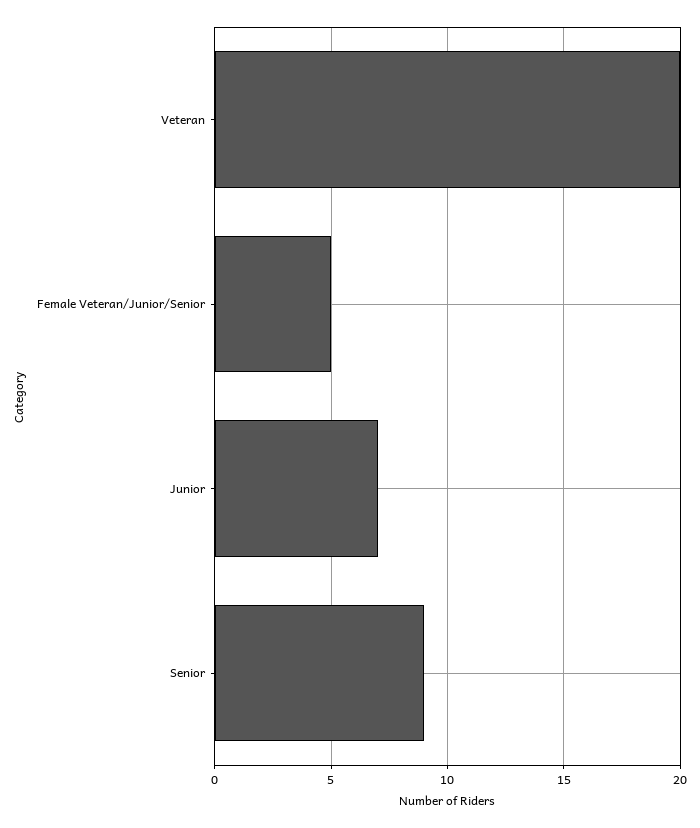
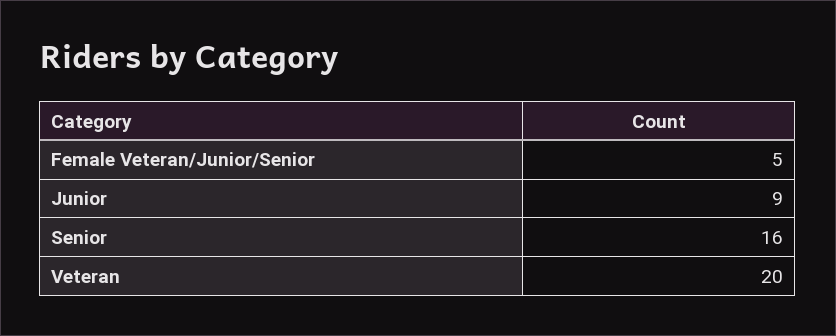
Junior: 7 -> 9
Senior: 9 -> 16

